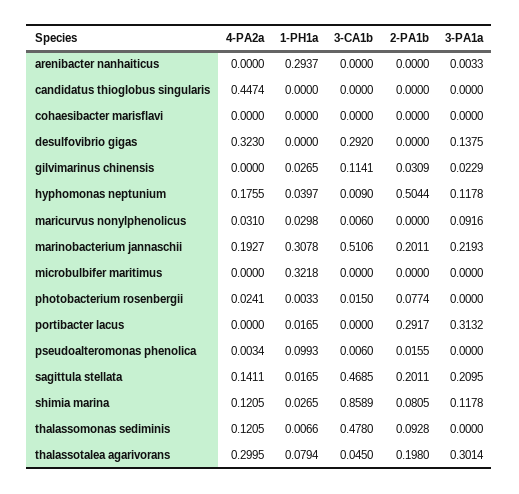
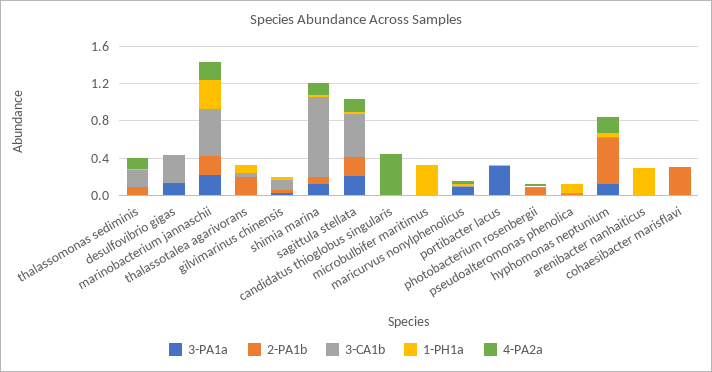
2-PA1b, cohaesibacter marisflavi: 0 -> 0.3
4-PA2a, desulfovibrio gigas: 0.323 -> 0
2-PA1b, portibacter lacus: 0.2917 -> 0
3-CA1b, thalassomonas sediminis: 0.478 -> 0.2
4-PA2a, thalassotalea agarivorans: 0.2995 -> 0
3-PA1a, thalassotalea agarivorans: 0.3014 -> 0

